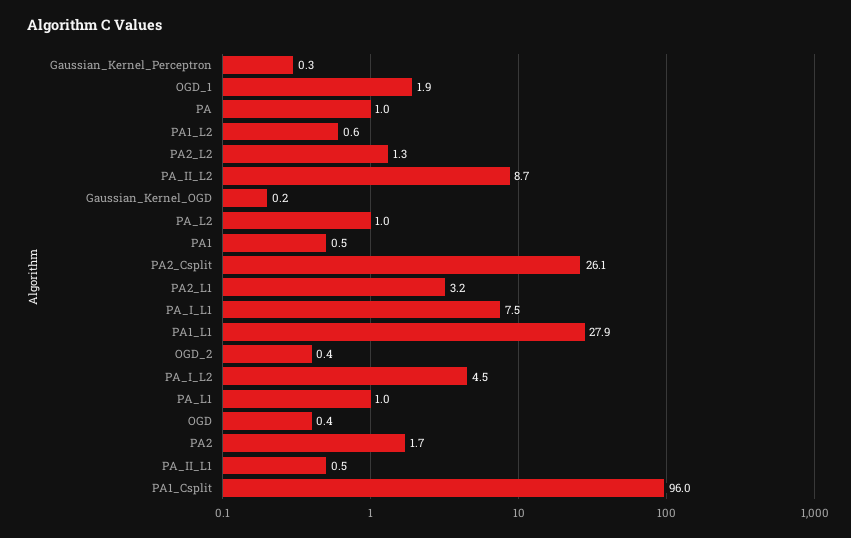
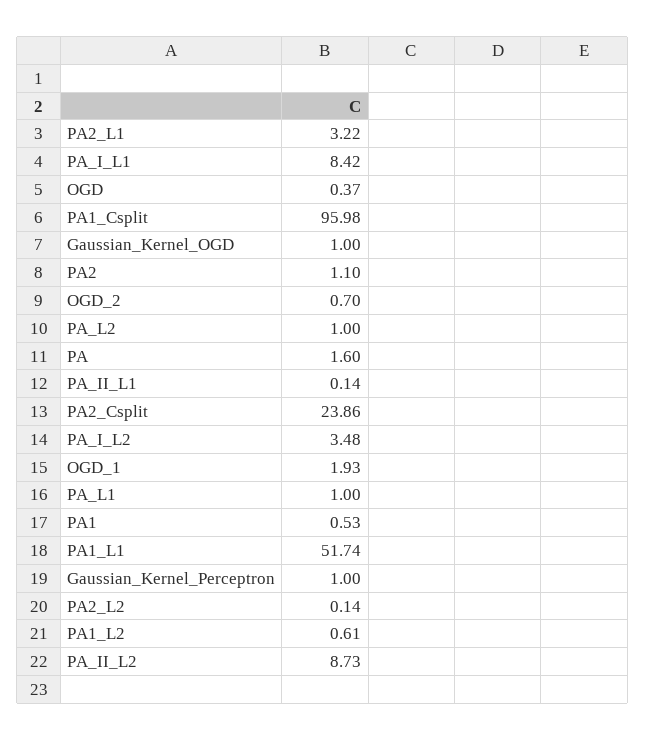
Gaussian_Kernel_Perceptron: 0.3 -> 1
PA: 1 -> 1.6
PA2_L2: 1.3 -> 0.14
Gaussian_Kernel_OGD: 0.2 -> 1
PA2_Csplit: 26.1 -> 23.86
PA_I_L1: 7.5 -> 8.42
PA1_L1: 27.9 -> 51.74
OGD_2: 0.4 -> 0.7
PA_I_L2: 4.5 -> 3.48
PA2: 1.7 -> 1.1
PA_II_L1: 0.5 -> 0.14

